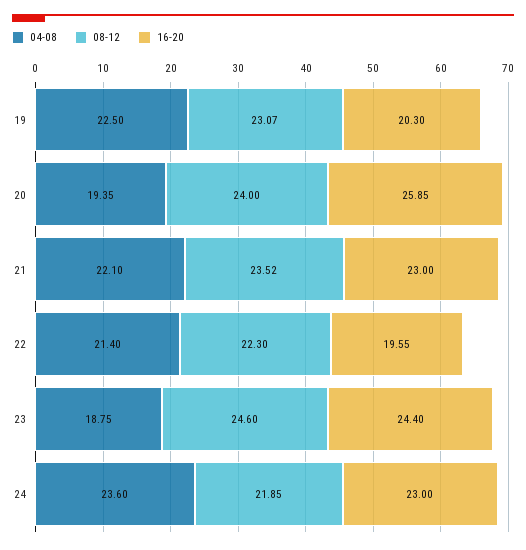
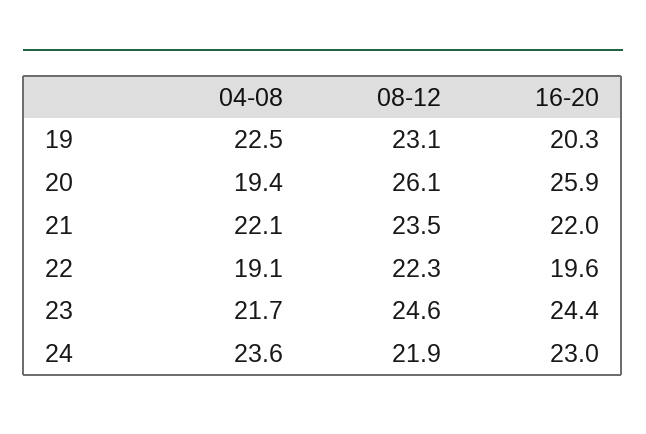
08-12, 20: 24 -> 26.1
16-20, 21: 23 -> 22
04-08, 22: 21.4 -> 19.1
04-08, 23: 18.75 -> 21.7

